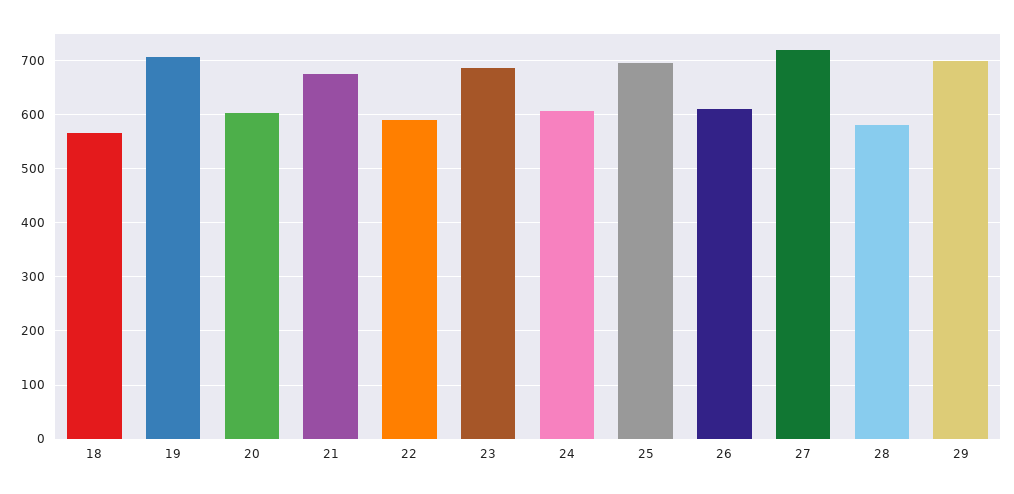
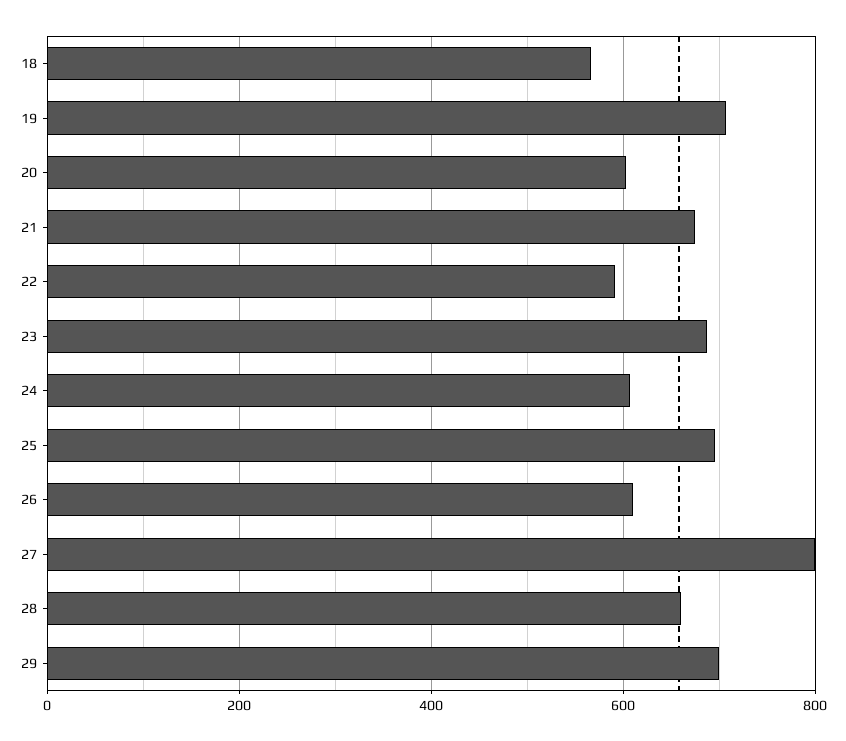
27: 720 -> 800
28: 580 -> 660

